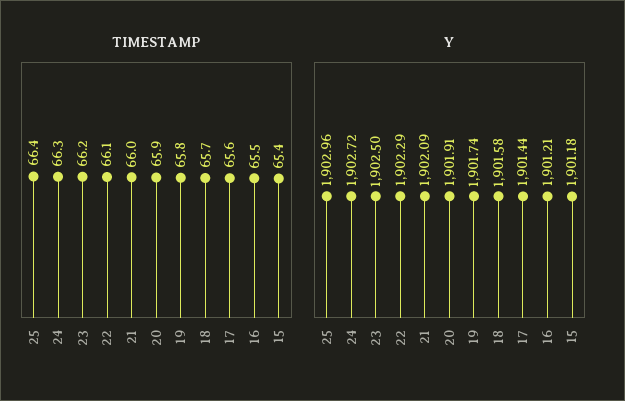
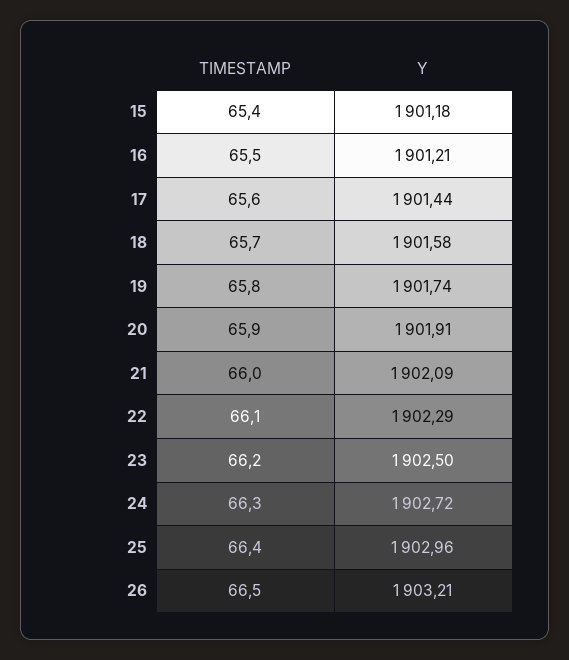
TIMESTAMP, 26: none -> 66.5
Y, 26: none -> 1903.21

